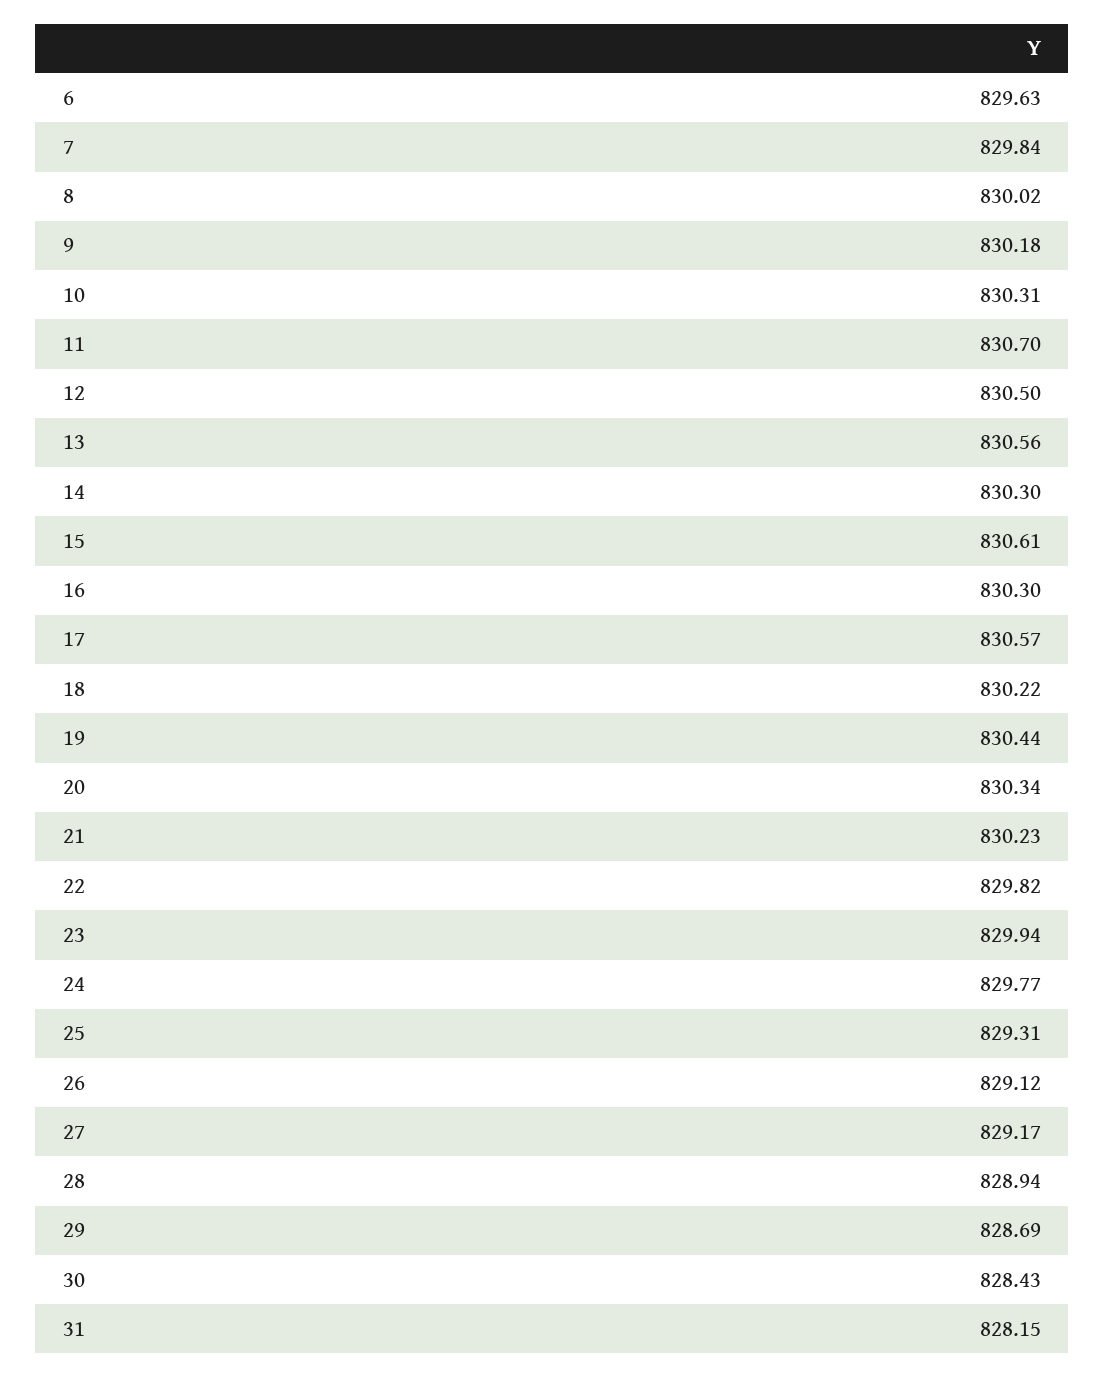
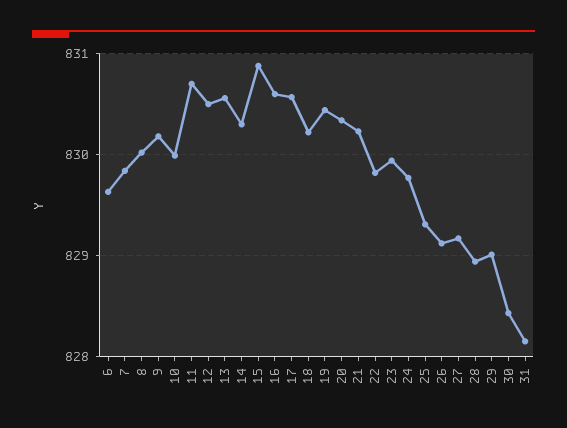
10: 830.31 -> 830
15: 830.61 -> 830.9
16: 830.3 -> 830.6
29: 828.69 -> 829

